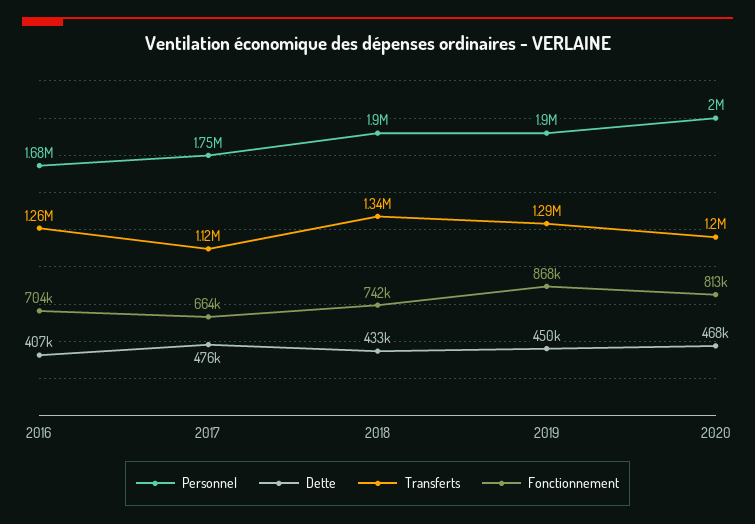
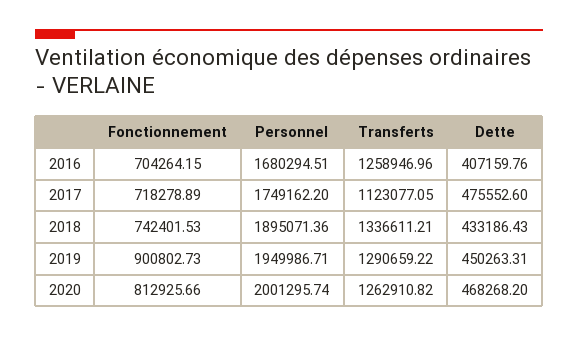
Fonctionnement, 2017: 664000 -> 718278.89
Personnel, 2019: 1900000 -> 1949986.71
Fonctionnement, 2019: 868000 -> 900802.73
Transferts, 2020: 1200000 -> 1262910.82

